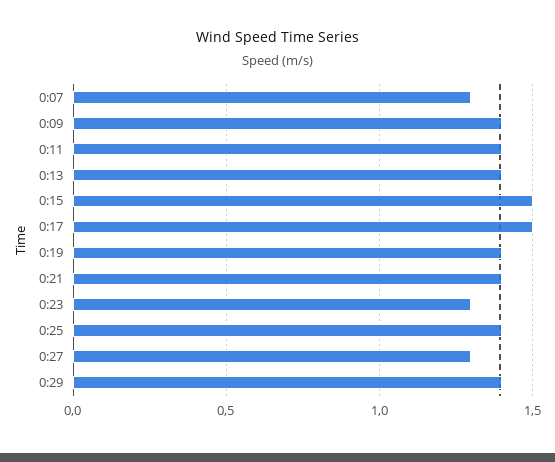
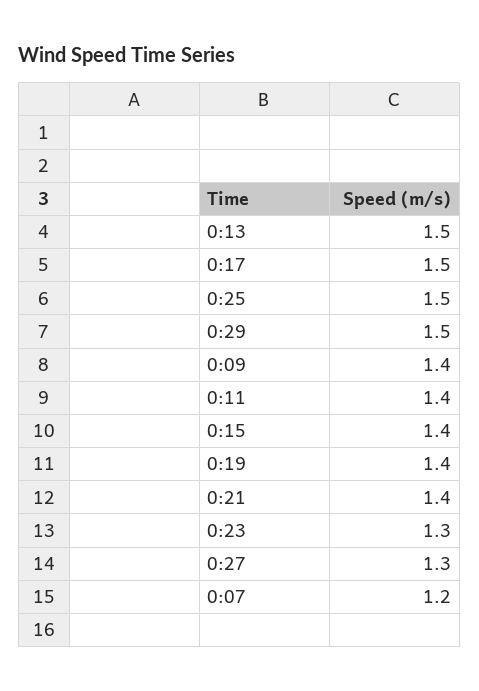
0:07: 1.3 -> 1.2
0:13: 1.4 -> 1.5
0:15: 1.5 -> 1.4
0:25: 1.4 -> 1.5
0:29: 1.4 -> 1.5

